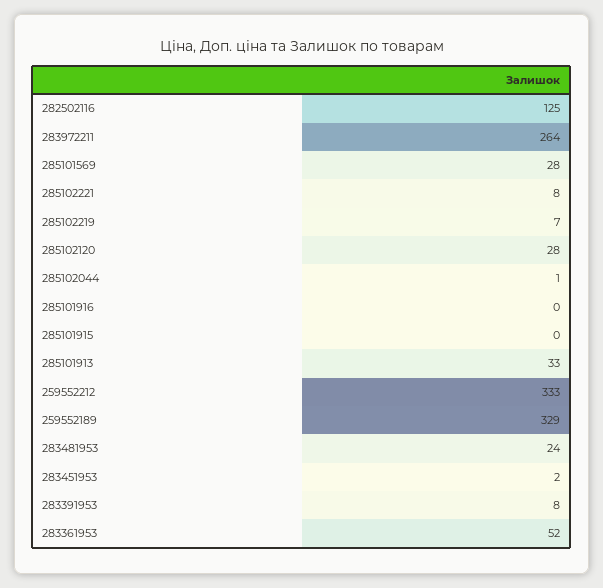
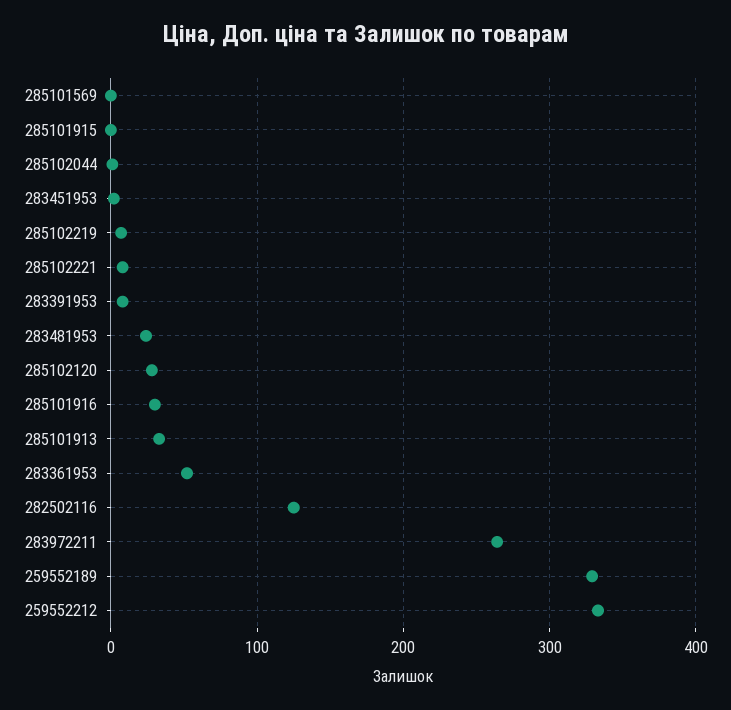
285101569: 28 -> 0
285101916: 0 -> 30

